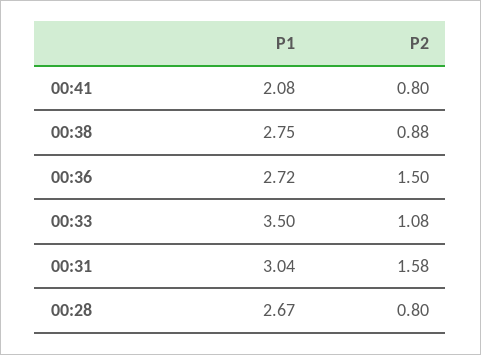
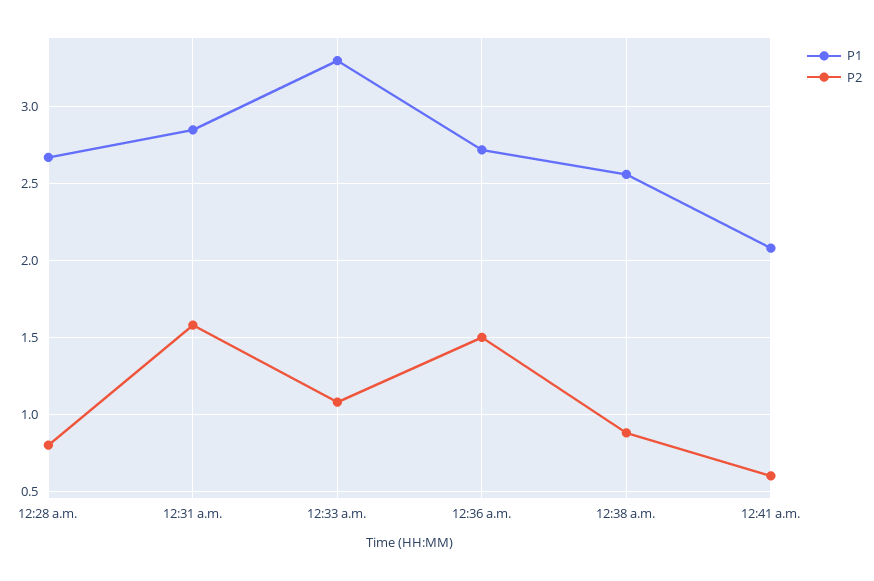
P2, 00:41: 0.8 -> 0.6
P1, 00:38: 2.75 -> 2.55
P1, 00:33: 3.5 -> 3.3
P1, 00:31: 3.04 -> 2.85

